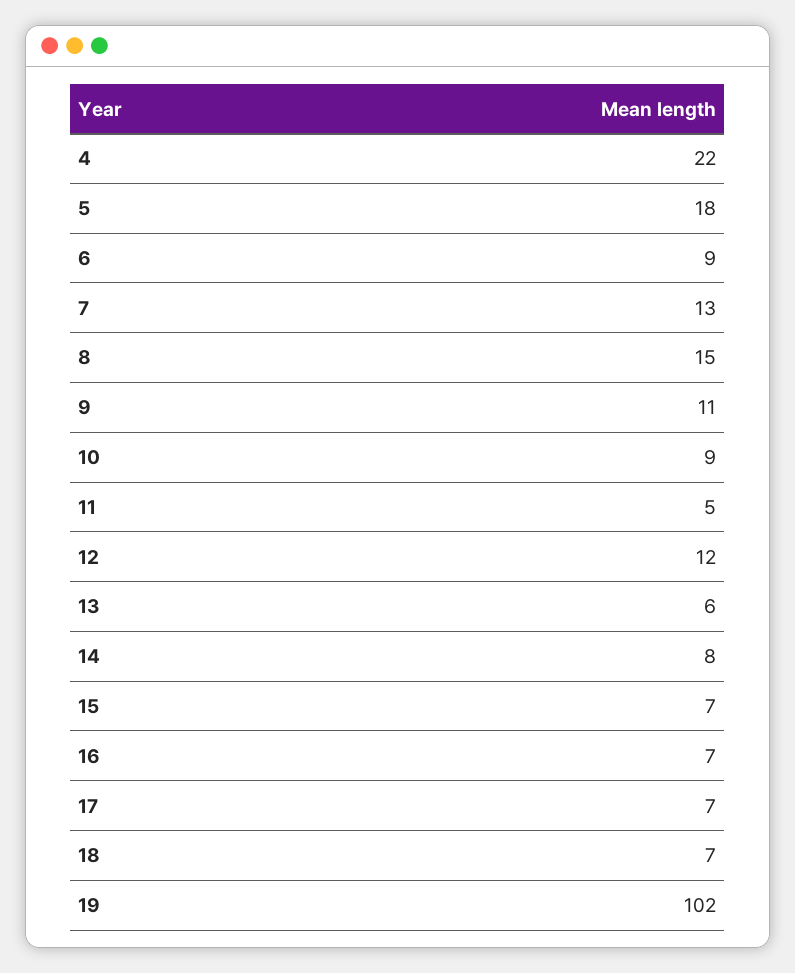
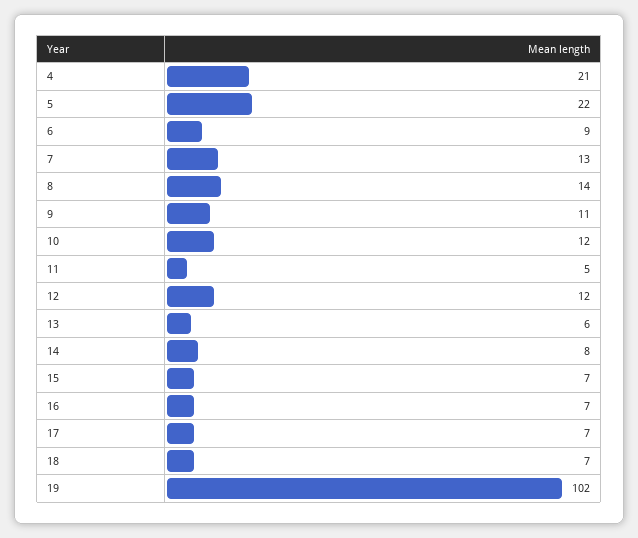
4: 22 -> 21
5: 18 -> 22
8: 15 -> 14
10: 9 -> 12

